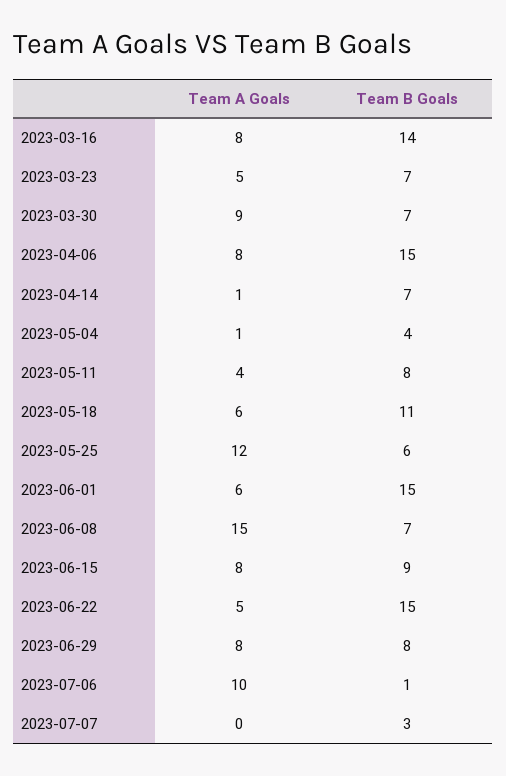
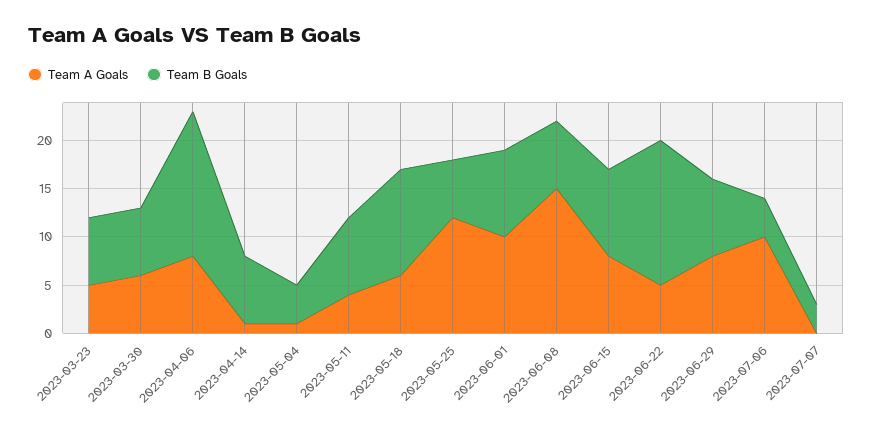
Team A Goals, 2023-03-16: 8 -> none
Team B Goals, 2023-03-16: 14 -> none
Team A Goals, 2023-03-30: 9 -> 6
Team A Goals, 2023-06-01: 6 -> 10
Team B Goals, 2023-06-01: 15 -> 9
Team B Goals, 2023-07-06: 1 -> 4

